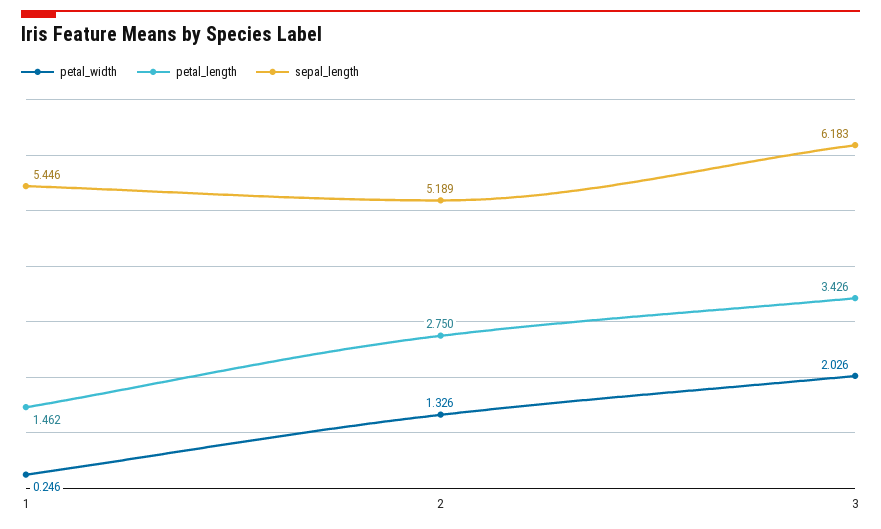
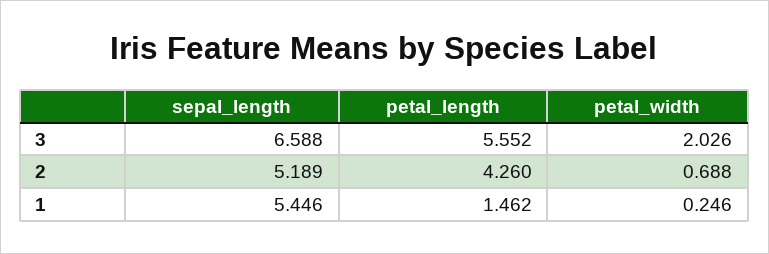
petal_width, 2: 1.326 -> 0.688
petal_length, 2: 2.75 -> 4.26
petal_length, 3: 3.426 -> 5.552
sepal_length, 3: 6.183 -> 6.588

